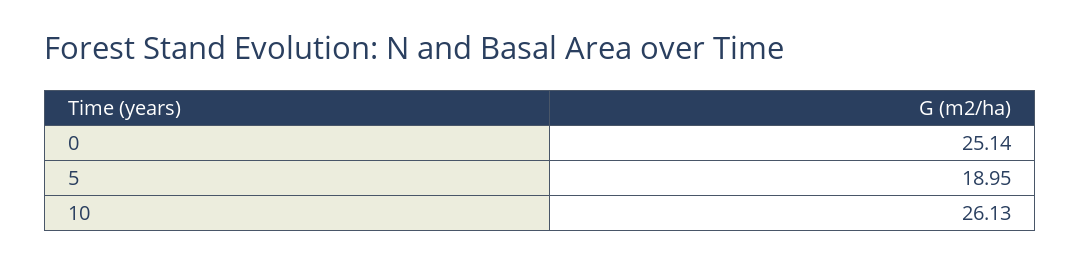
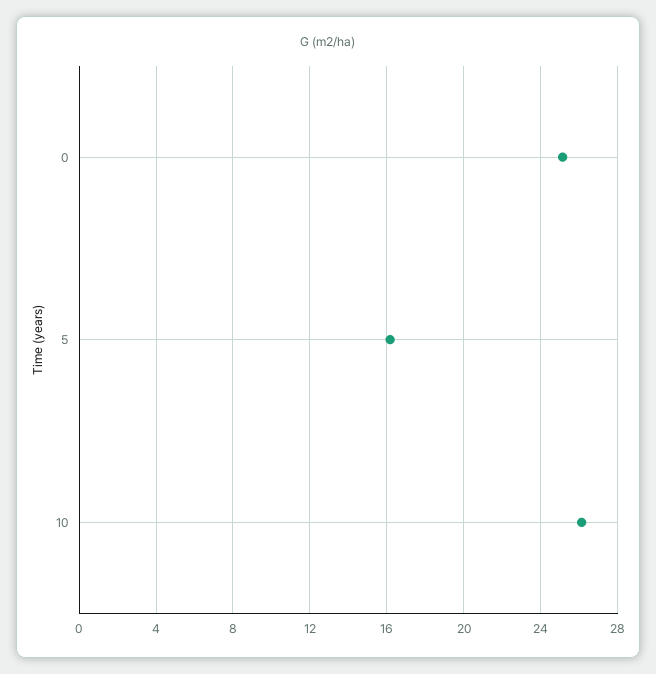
5: 18.95 -> 16

